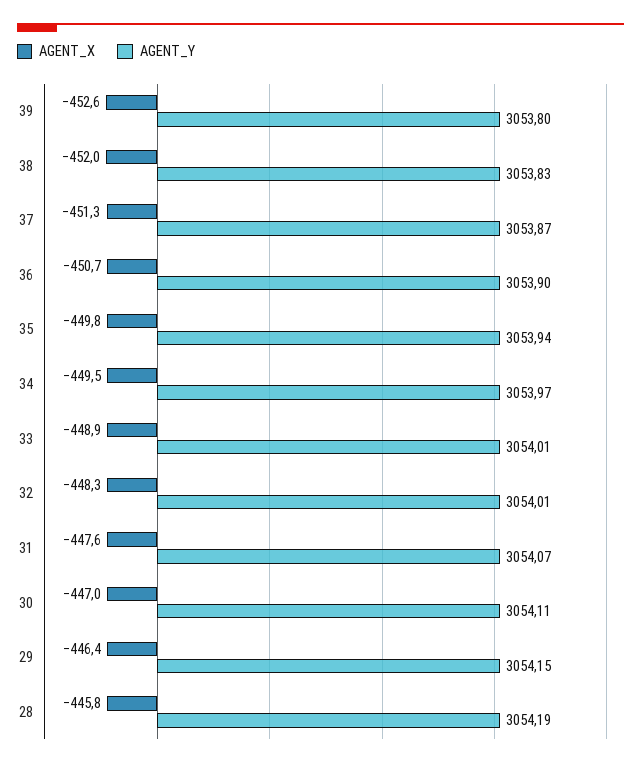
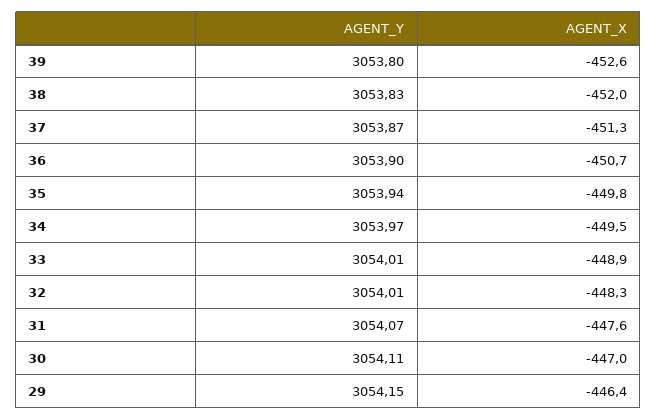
AGENT_X, 28: -445.8 -> none
AGENT_Y, 28: 3054.19 -> none

